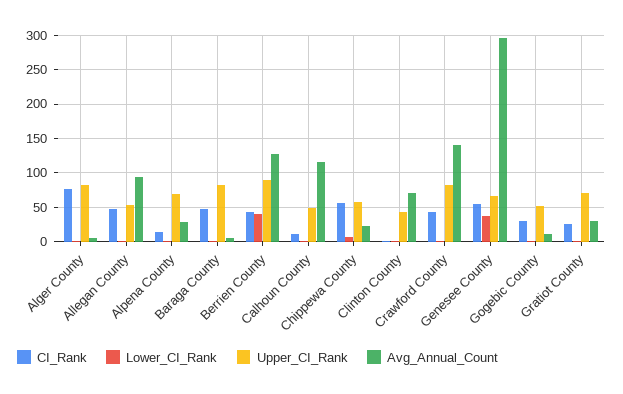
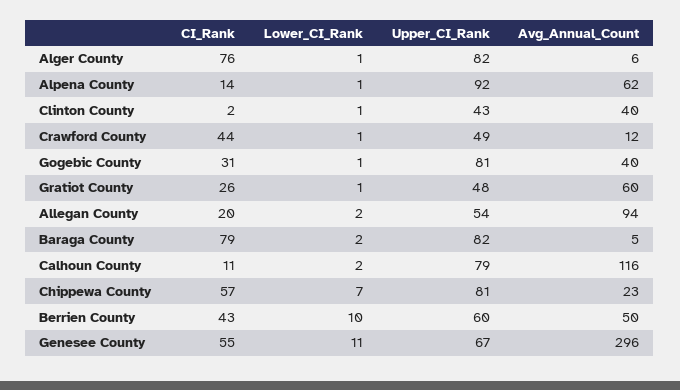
CI_Rank, Allegan County: 50 -> 20
Upper_CI_Rank, Alpena County: 70 -> 92
Avg_Annual_Count, Alpena County: 30 -> 62
CI_Rank, Baraga County: 50 -> 79
Lower_CI_Rank, Berrien County: 40 -> 10
Upper_CI_Rank, Berrien County: 90 -> 60
Avg_Annual_Count, Berrien County: 130 -> 50
Upper_CI_Rank, Calhoun County: 50 -> 79
Upper_CI_Rank, Chippewa County: 60 -> 81
Avg_Annual_Count, Clinton County: 70 -> 40
Upper_CI_Rank, Crawford County: 80 -> 49
Avg_Annual_Count, Crawford County: 140 -> 12
Lower_CI_Rank, Genesee County: 40 -> 11
Upper_CI_Rank, Gogebic County: 50 -> 81
Avg_Annual_Count, Gogebic County: 10 -> 40
Upper_CI_Rank, Gratiot County: 70 -> 48
Avg_Annual_Count, Gratiot County: 30 -> 60

